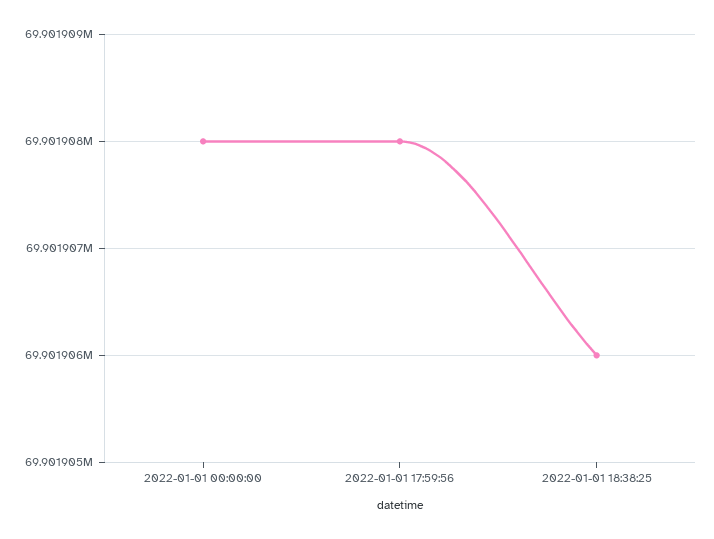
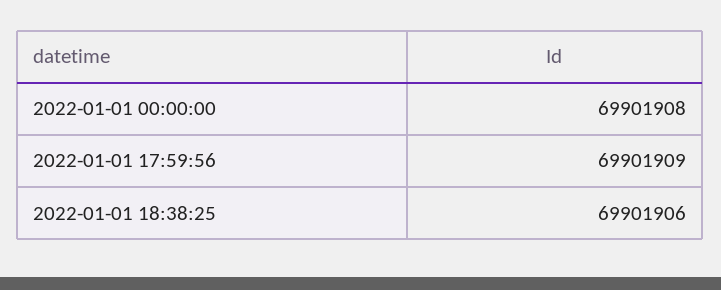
2022-01-01 17:59:56: 69901908 -> 69901909

